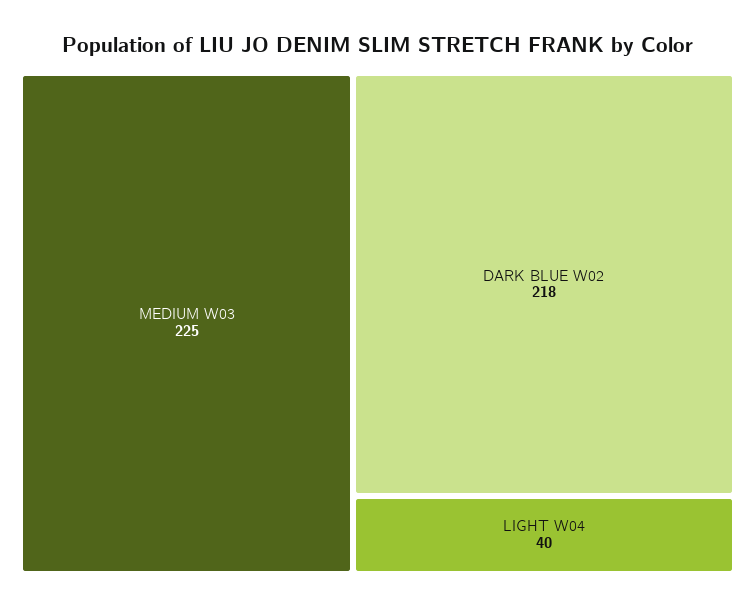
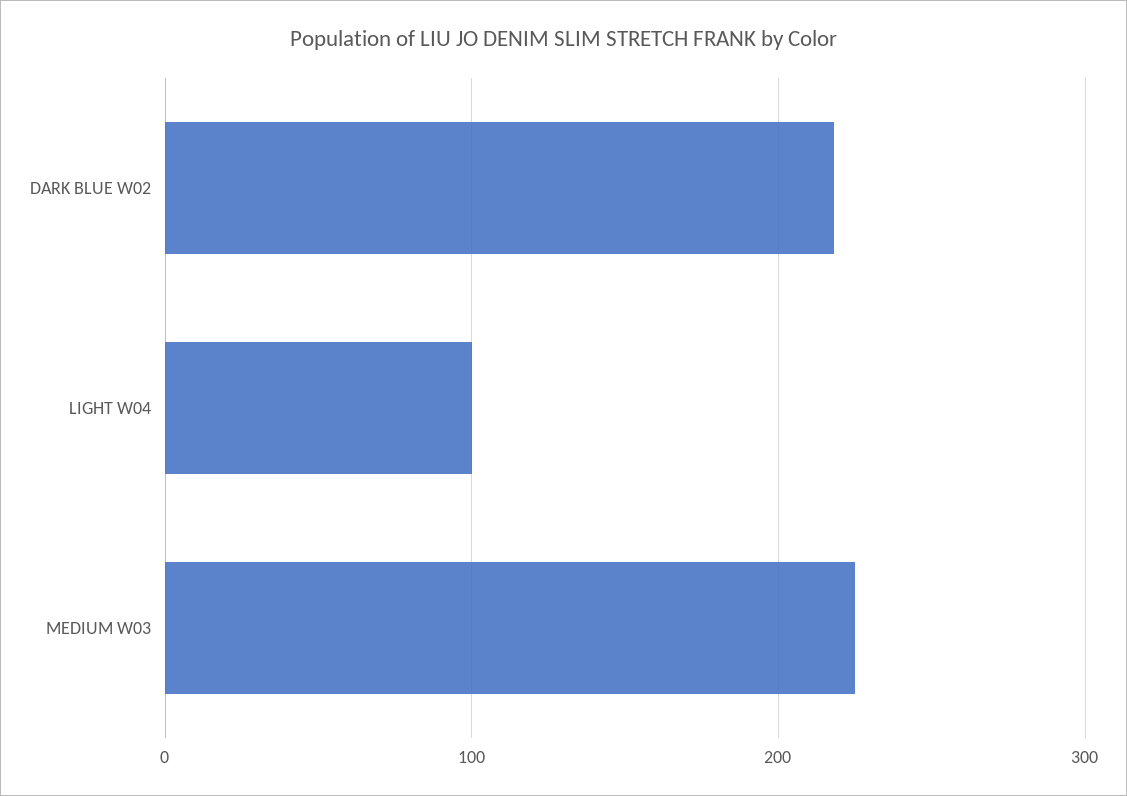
LIGHT W04: 40 -> 100

